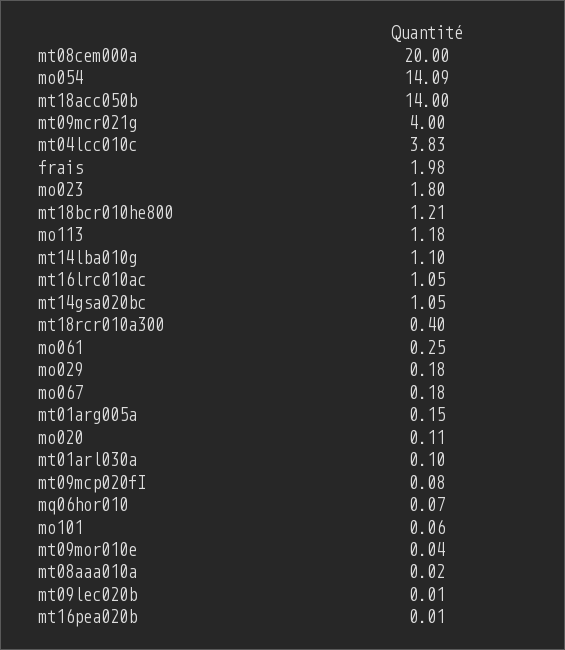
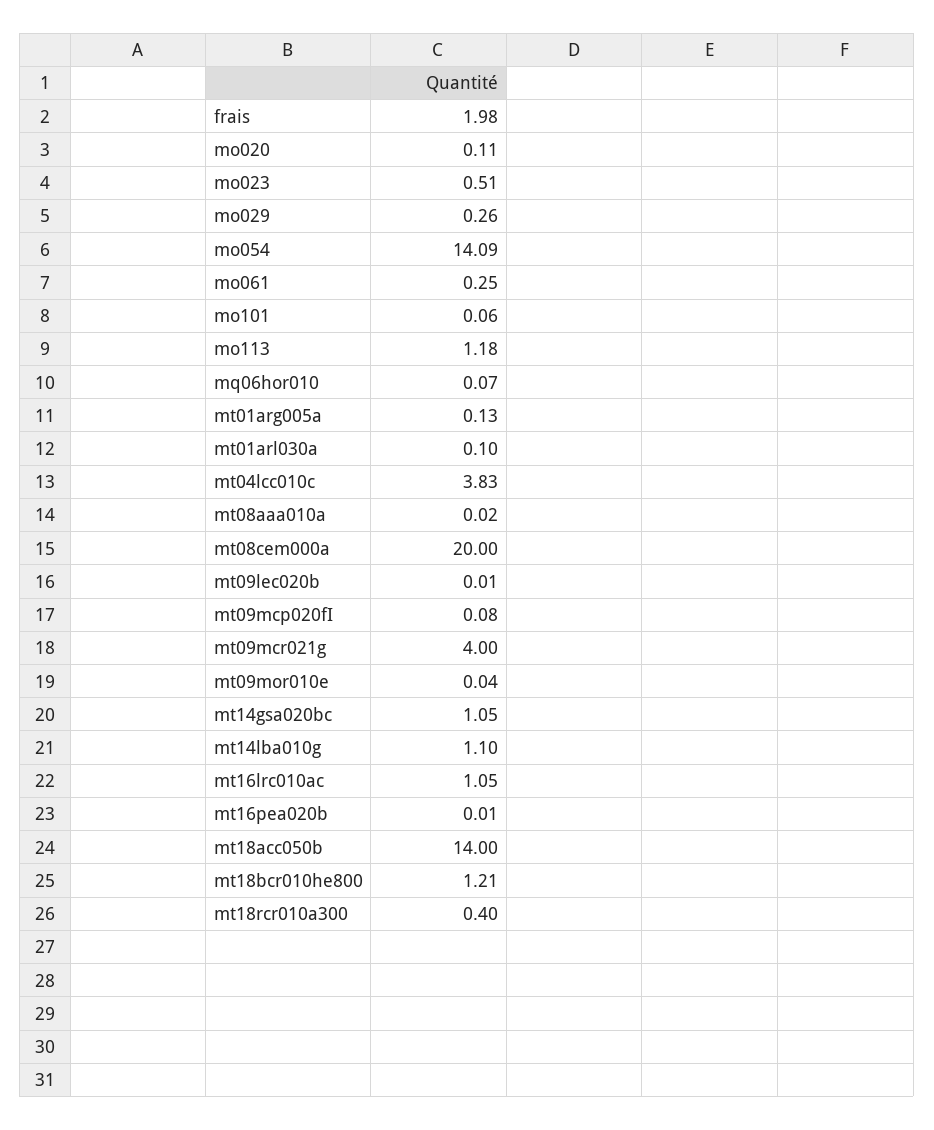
mo023: 1.8 -> 0.51
mo029: 0.18 -> 0.26
mo067: 0.18 -> none
mt01arg005a: 0.15 -> 0.13

